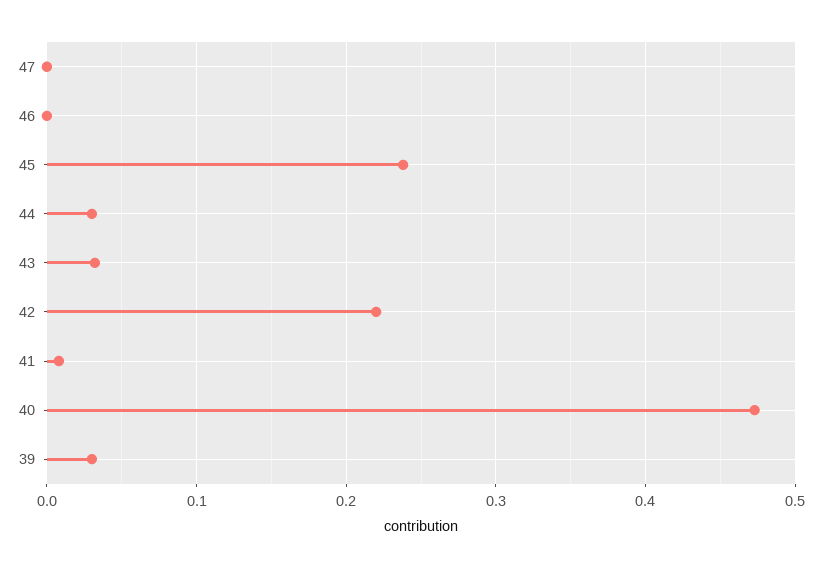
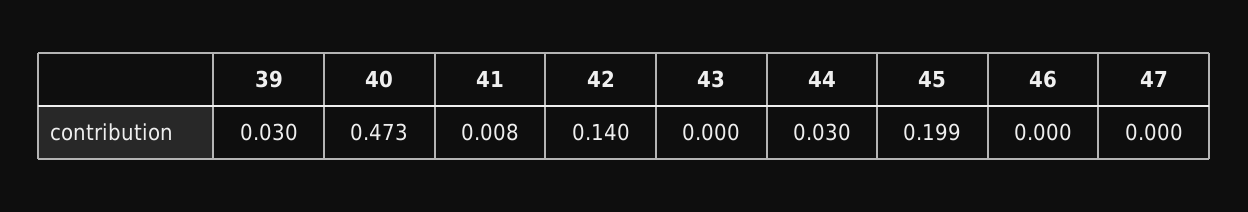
45: 0.24 -> 0.199
43: 0.03 -> 0
42: 0.22 -> 0.14

